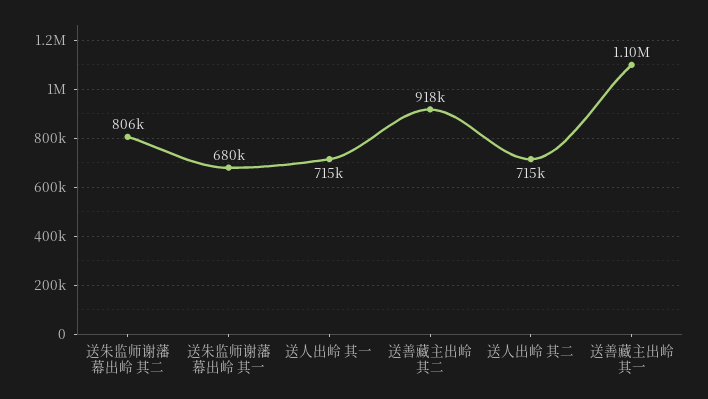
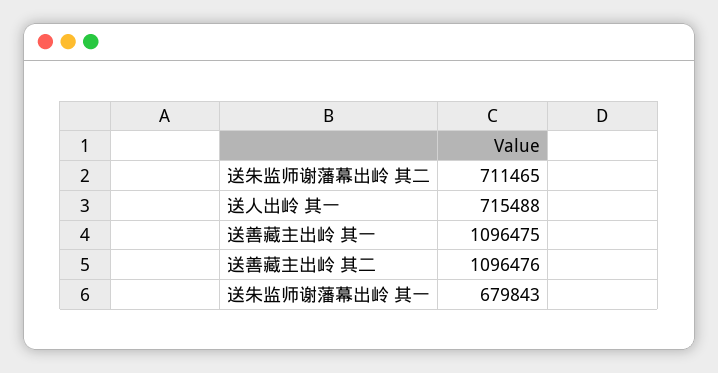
送朱监师谢藩幕出岭 其二: 806000 -> 711465
送善藏主出岭 其二: 918000 -> 1096476
送人出岭 其二: 715000 -> none

